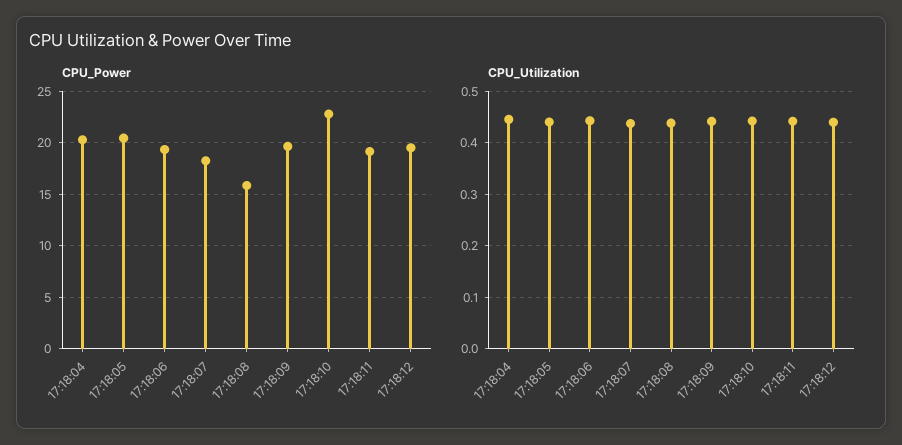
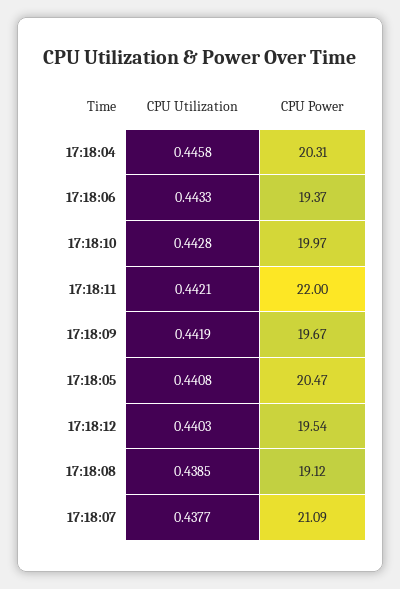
CPU_Power, 17:18:07: 18 -> 21.09
CPU_Power, 17:18:08: 16 -> 19.12
CPU_Power, 17:18:10: 23 -> 19.97
CPU_Power, 17:18:11: 19 -> 22

